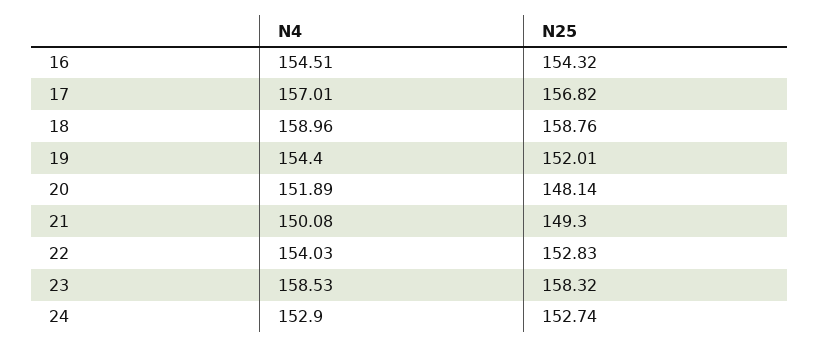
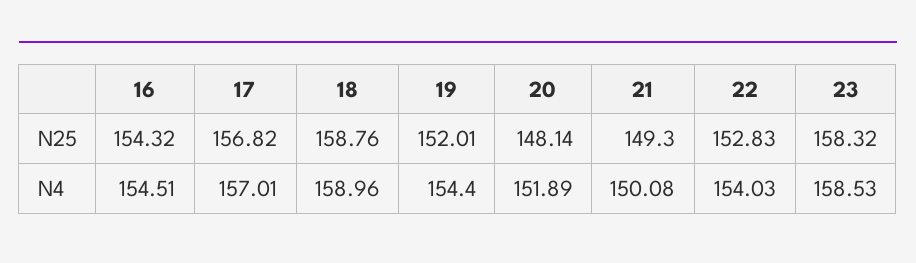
N4, 24: 152.9 -> none
N25, 24: 152.74 -> none

